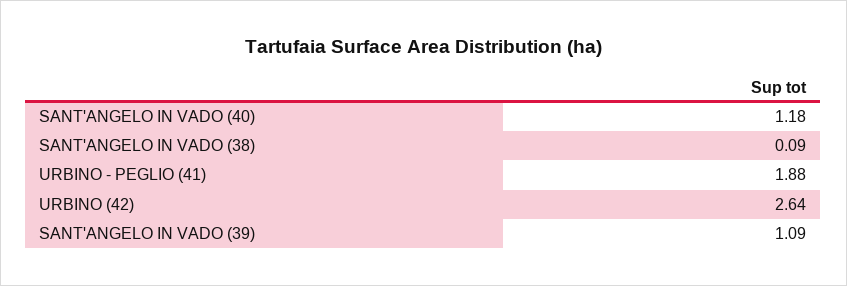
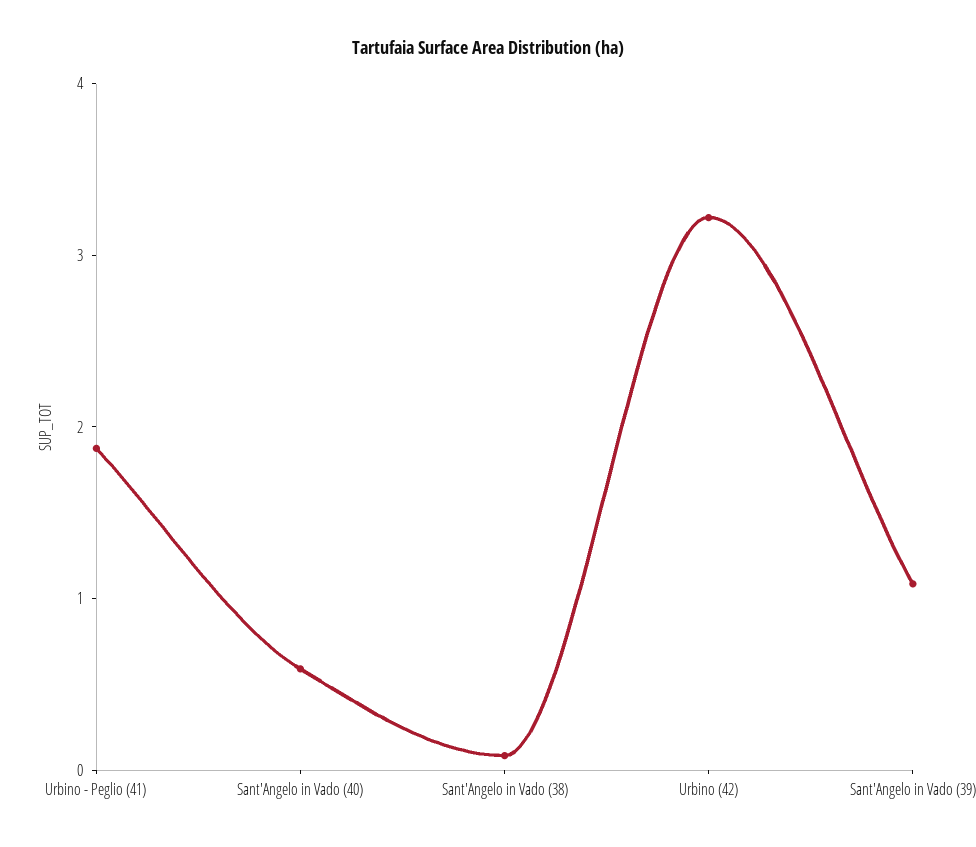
SANT'ANGELO IN VADO (40): 1.18 -> 0.6
URBINO (42): 2.64 -> 3.2

